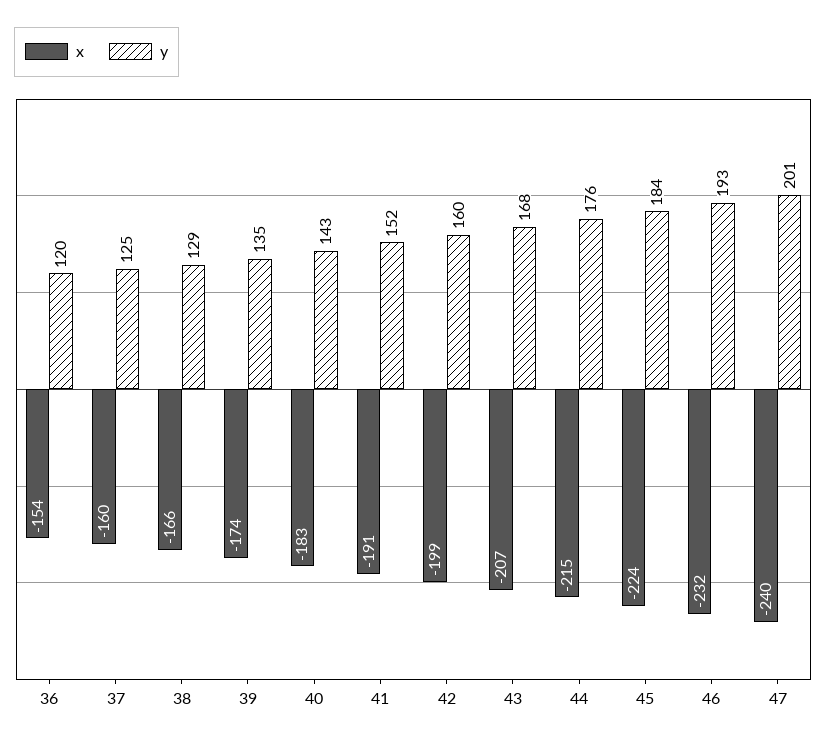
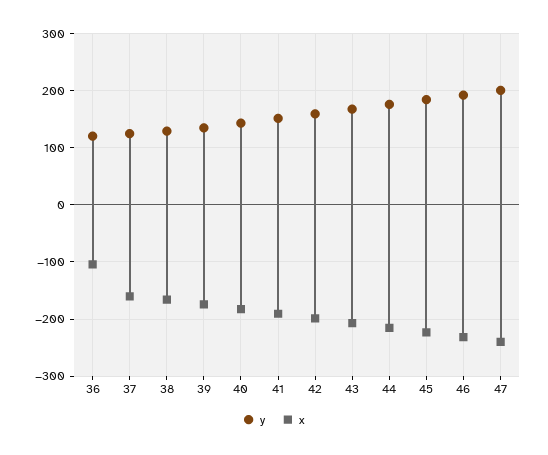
x, 36: -154 -> -100

